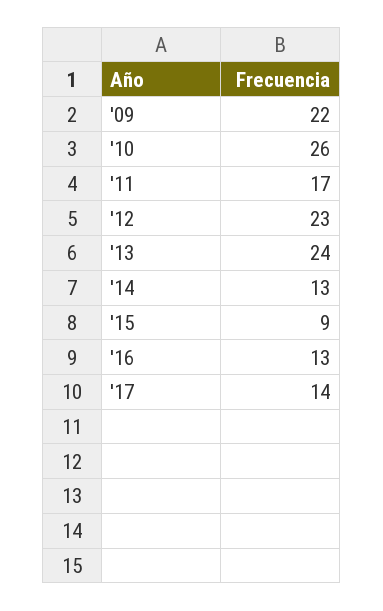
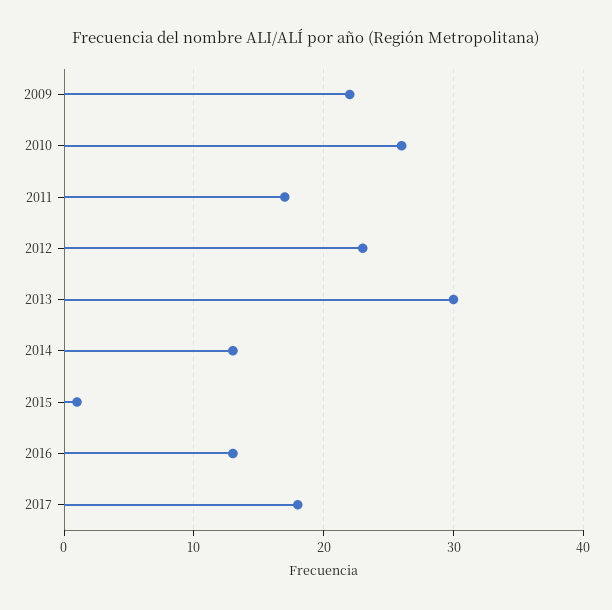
'13: 24 -> 30
'15: 9 -> 1
'17: 14 -> 18

